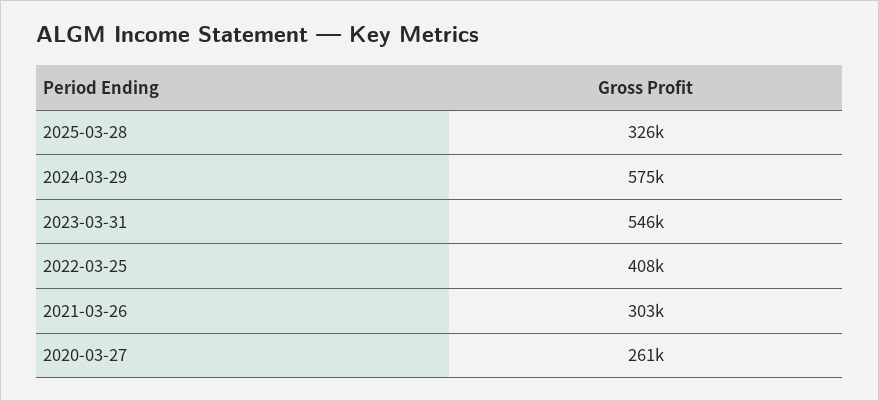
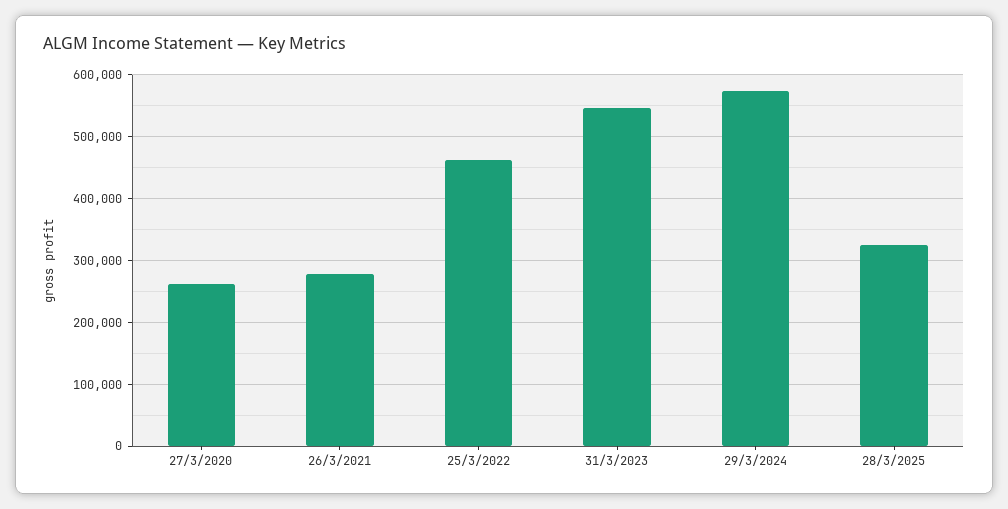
2022-03-25: 408000 -> 460000
2021-03-26: 303000 -> 280000

